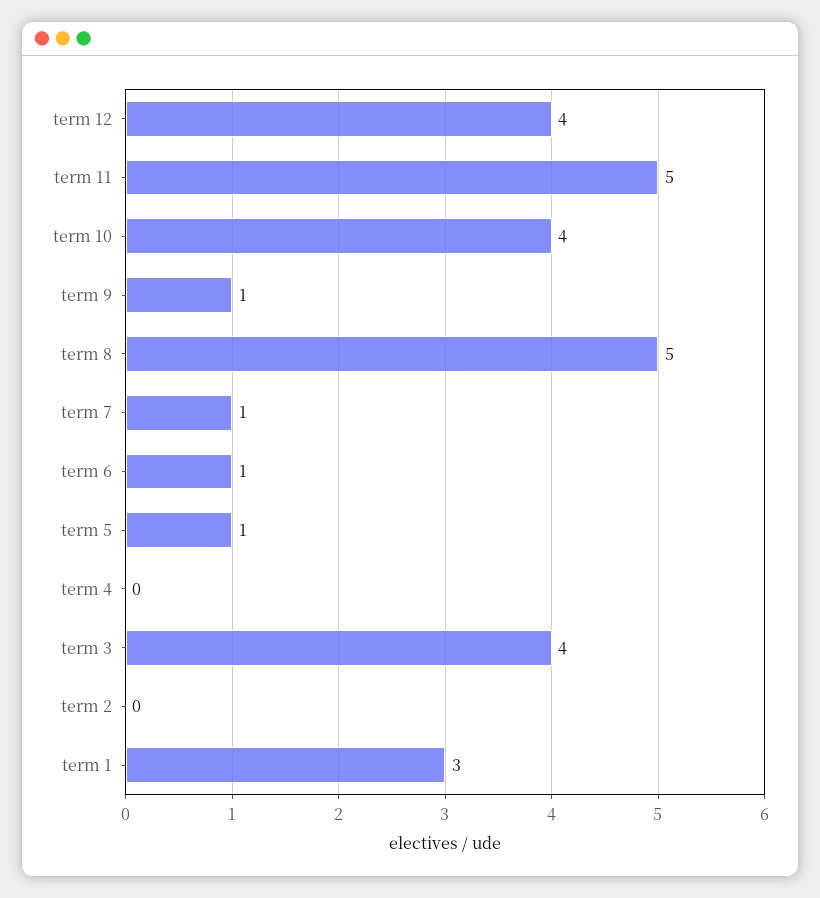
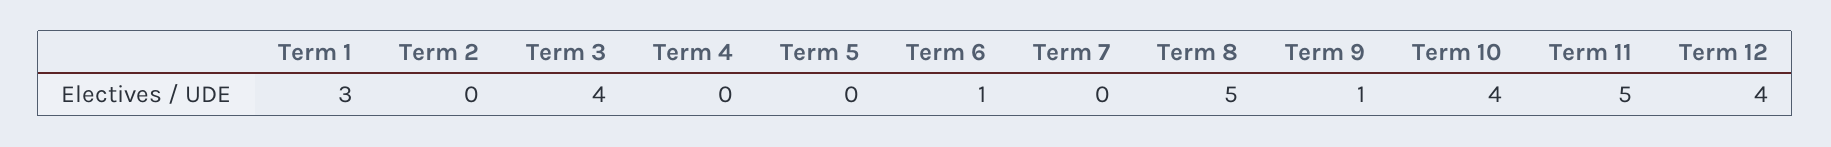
term 7: 1 -> 0
term 5: 1 -> 0

